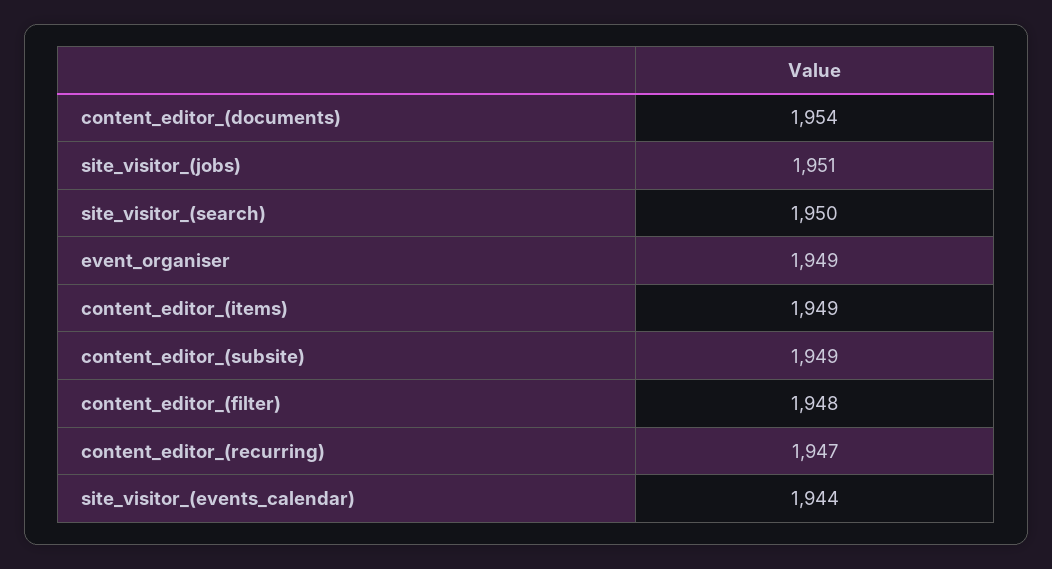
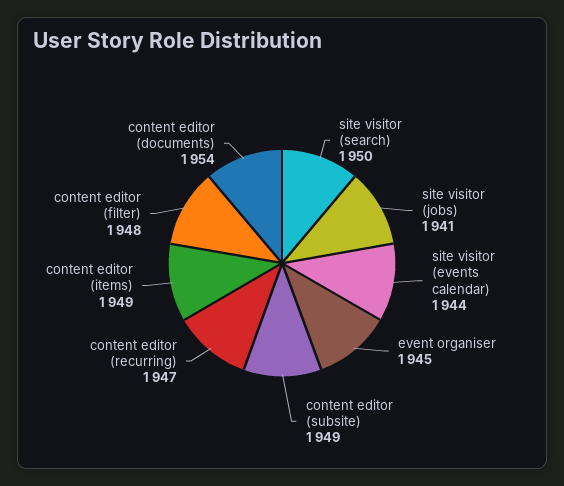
site_visitor_(jobs): 1951 -> 1941
event_organiser: 1949 -> 1945

